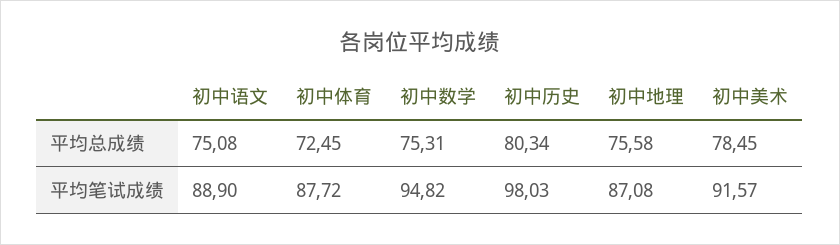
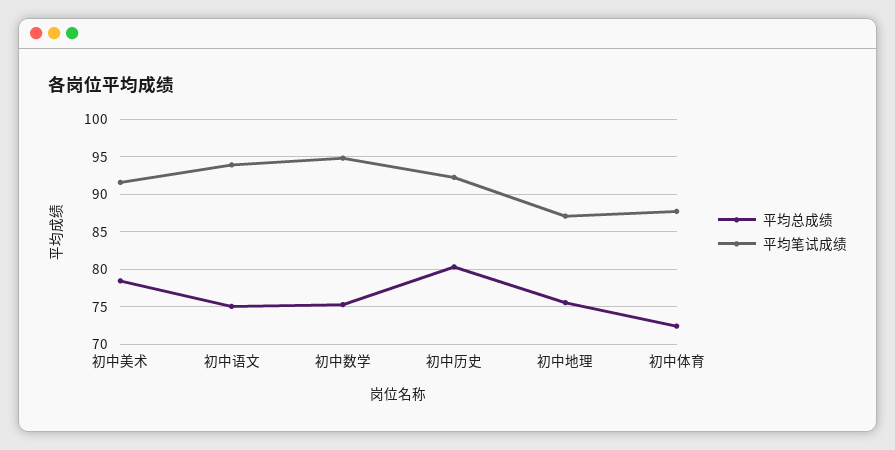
平均笔试成绩, 初中语文: 88.9 -> 94
平均笔试成绩, 初中历史: 98.03 -> 92

